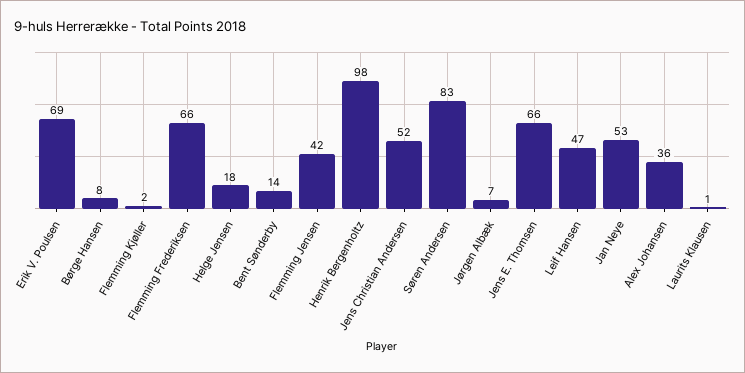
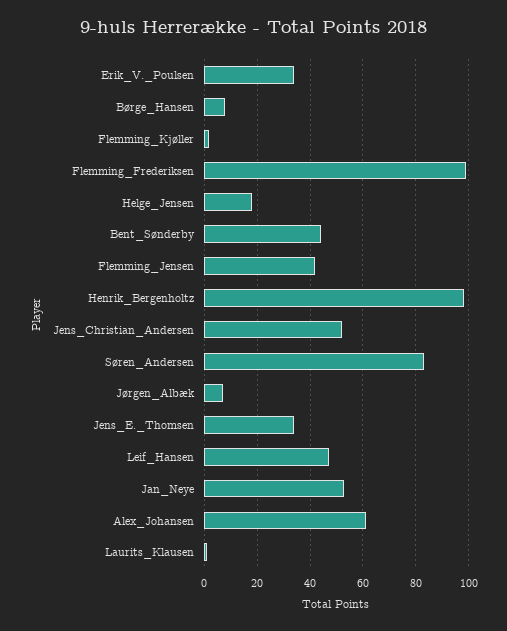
Erik V. Poulsen: 69 -> 35
Flemming Frederiksen: 66 -> 100
Bent Sønderby: 14 -> 45
Jens E. Thomsen: 66 -> 35
Alex Johansen: 36 -> 60

